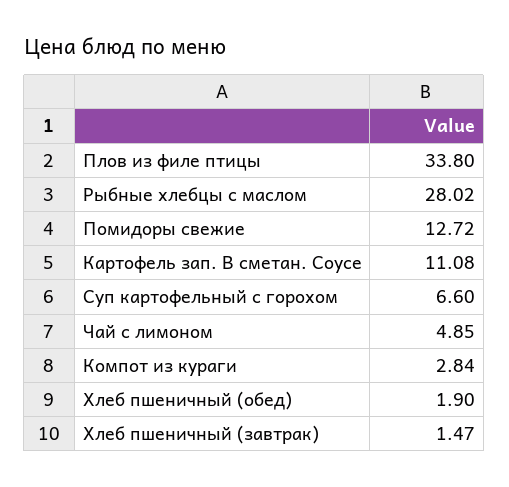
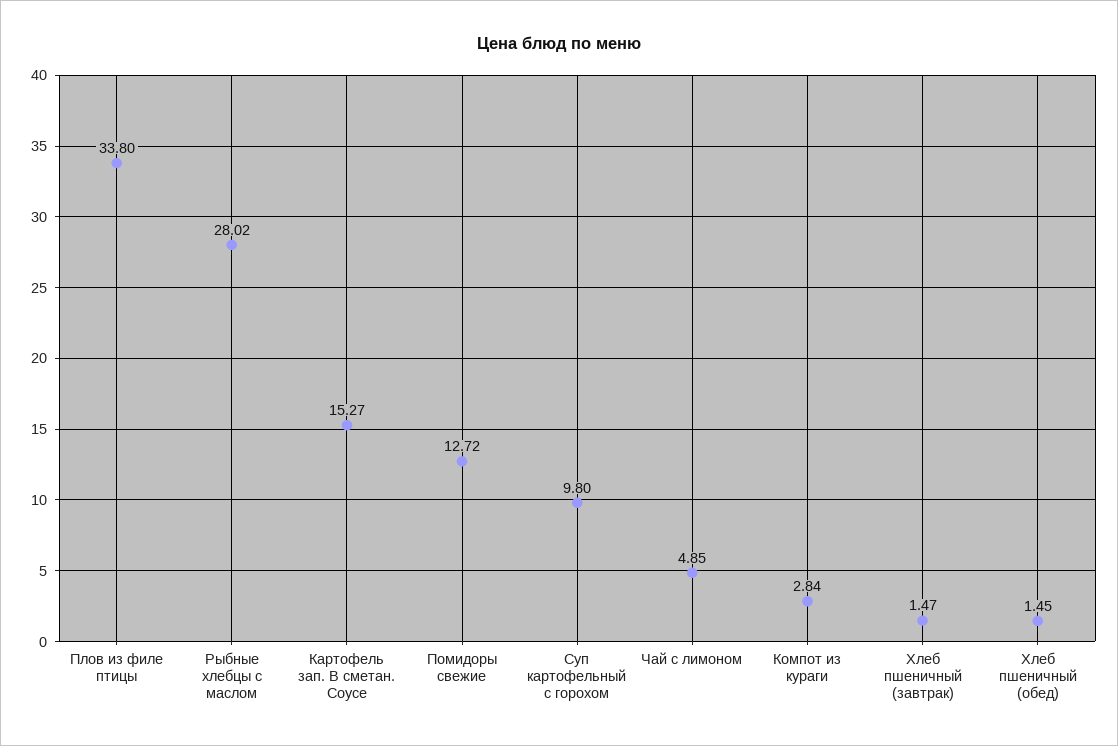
Картофель зап. В сметан. Соусе: 11.08 -> 15.27
Суп картофельный с горохом: 6.6 -> 9.8
Хлеб пшеничный (обед): 1.9 -> 1.45

